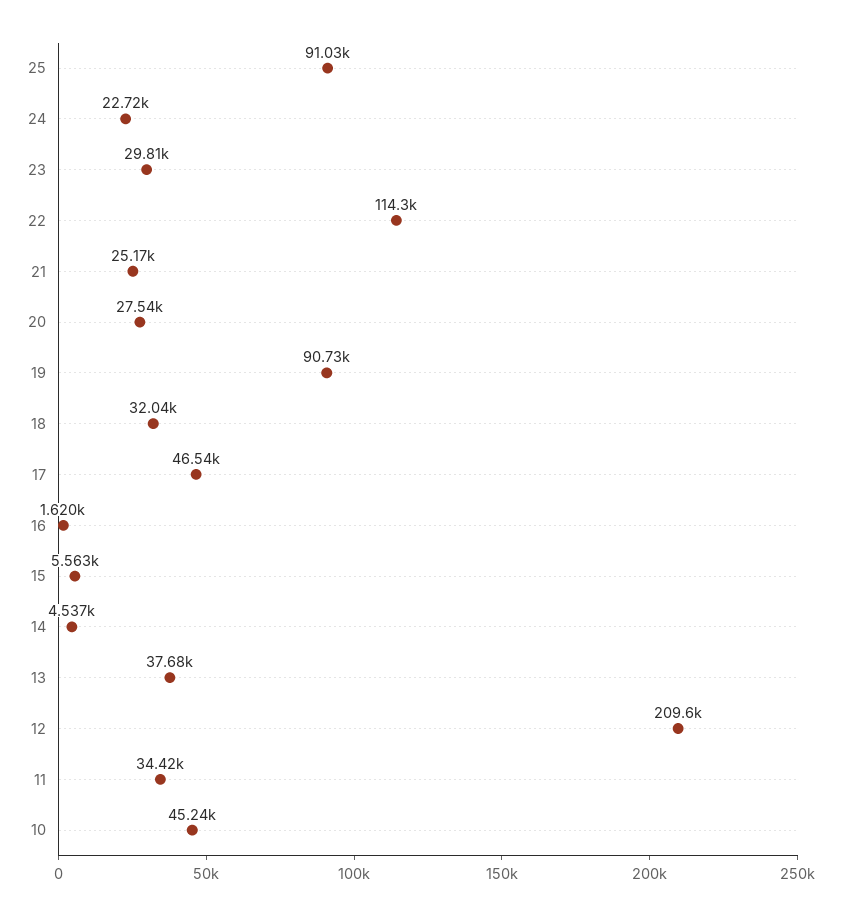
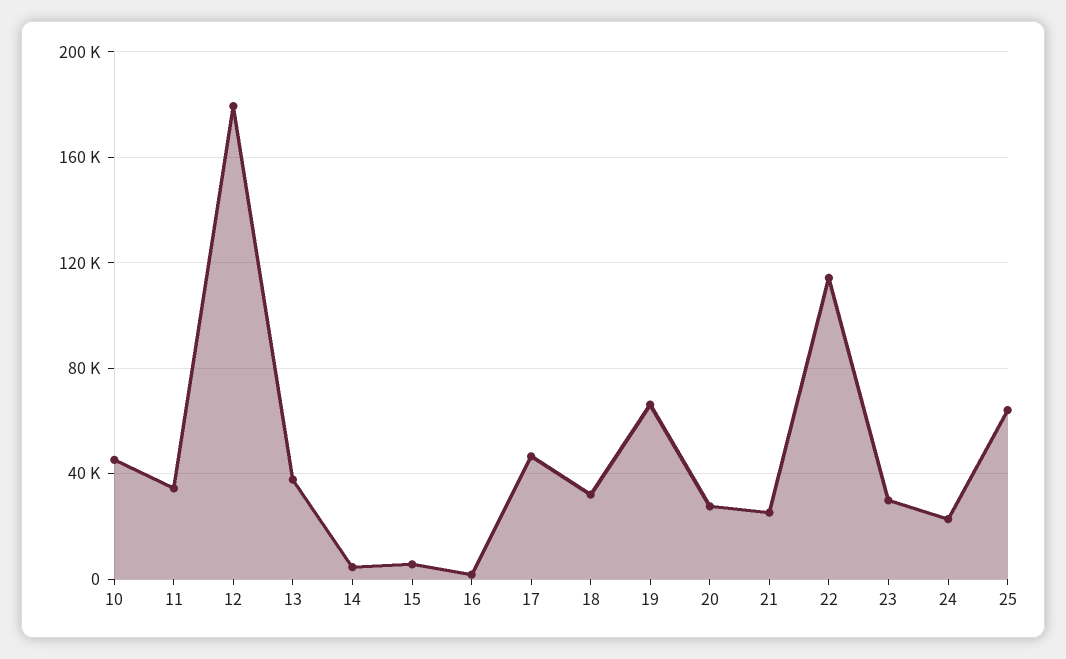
25: 91030 -> 65000
19: 90730 -> 65000
12: 209600 -> 180000

